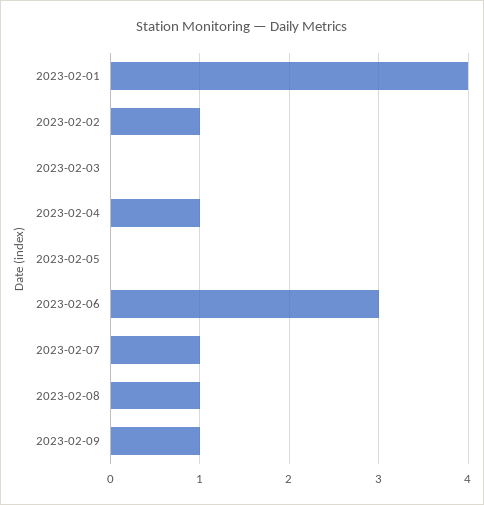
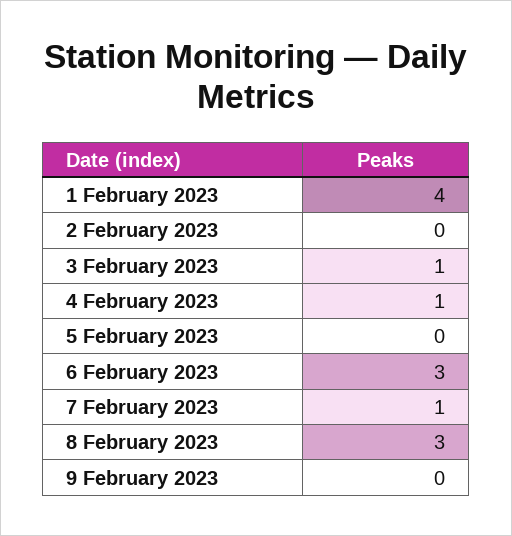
2023-02-02: 1 -> 0
2023-02-03: 0 -> 1
2023-02-08: 1 -> 3
2023-02-09: 1 -> 0

